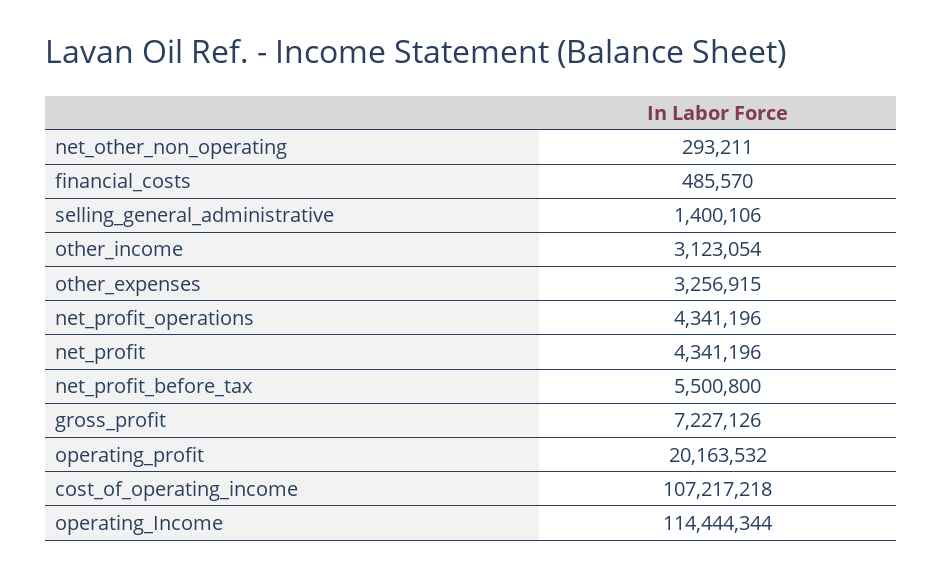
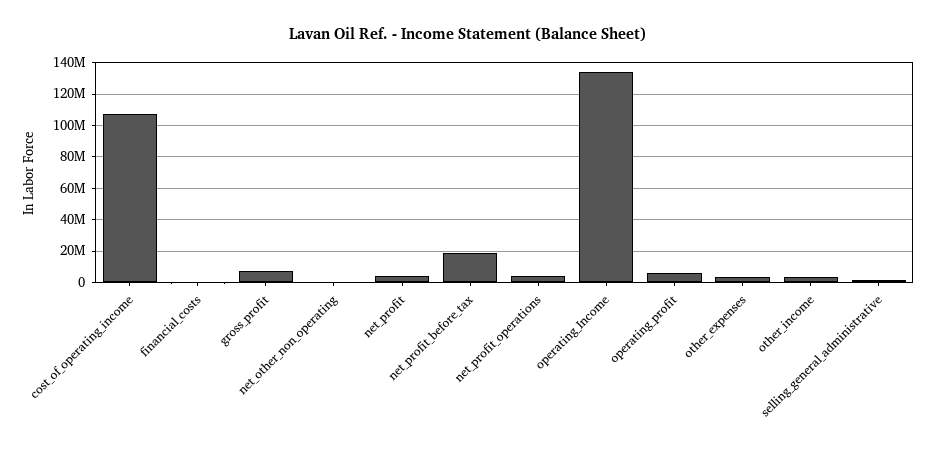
net_profit_before_tax: 5500800 -> 20000000
operating_profit: 20163532 -> 5000000
operating_Income: 114444344 -> 135000000

